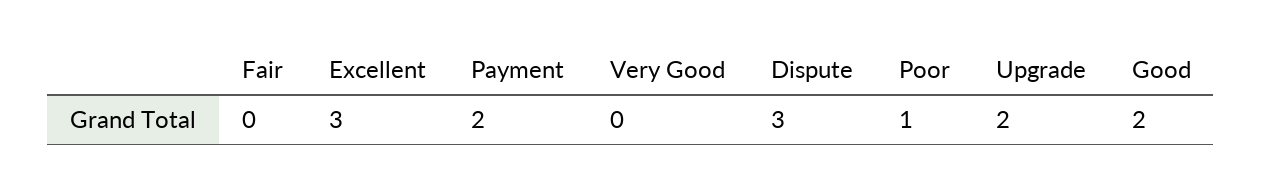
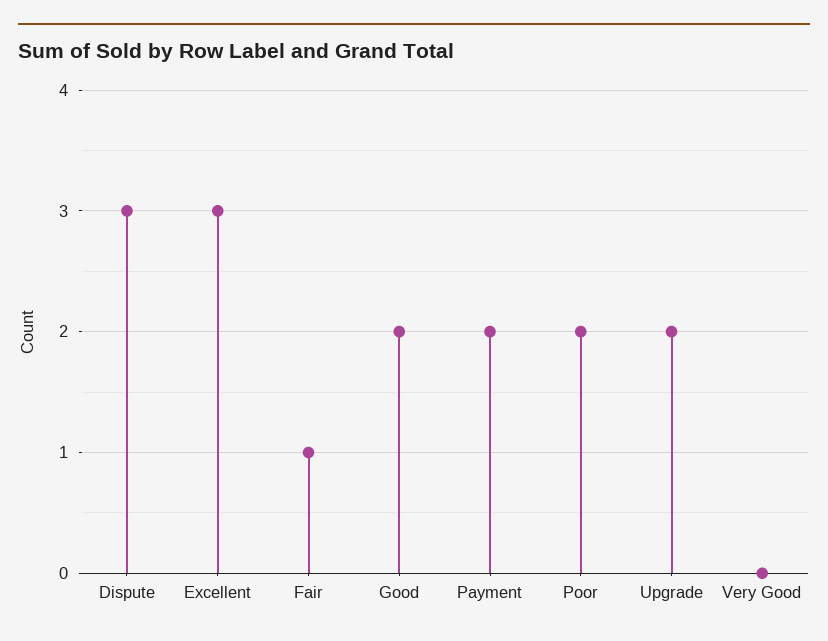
Fair: 0 -> 1
Poor: 1 -> 2

